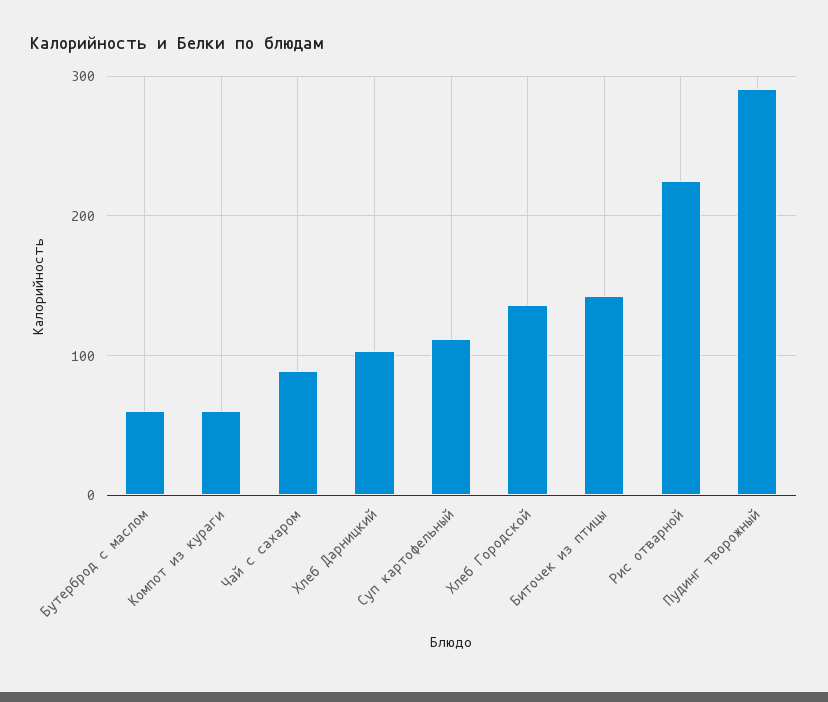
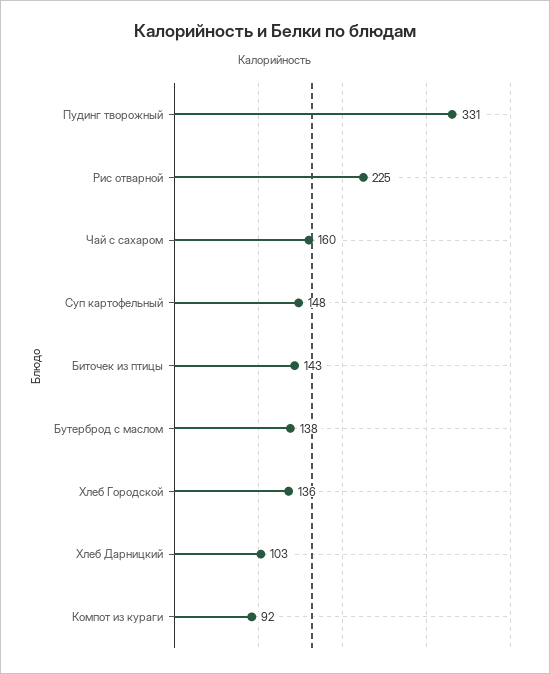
Бутерброд с маслом: 60 -> 138
Компот из кураги: 60 -> 92
Чай с сахаром: 90 -> 160
Суп картофельный: 110 -> 148
Пудинг творожный: 290 -> 331

